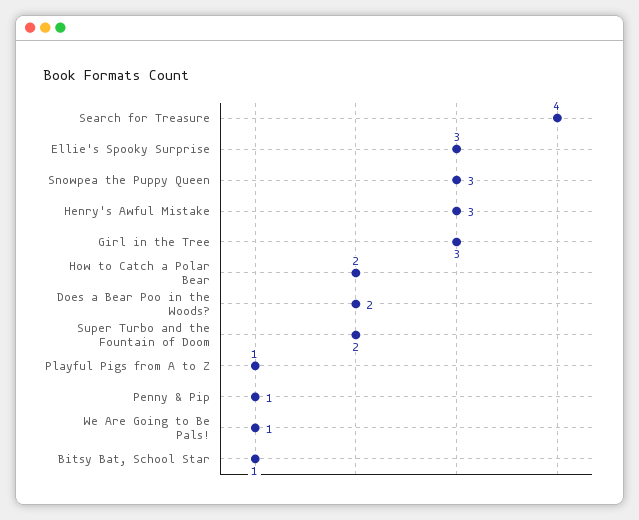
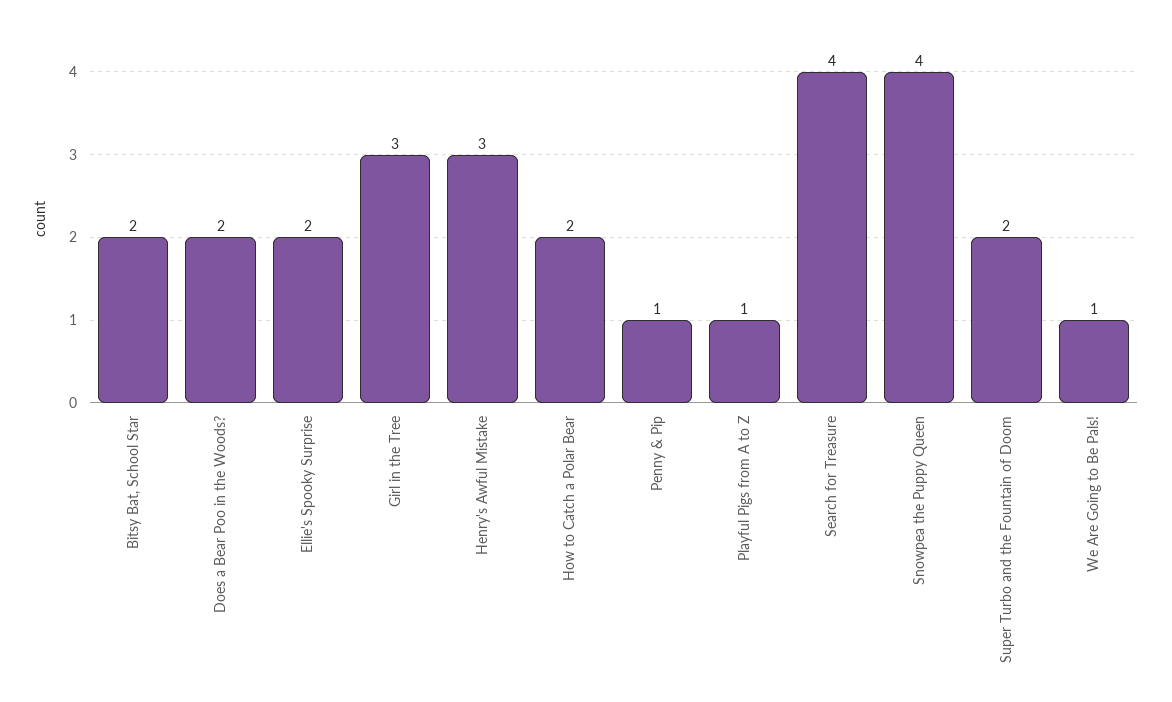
Ellie's Spooky Surprise: 3 -> 2
Snowpea the Puppy Queen: 3 -> 4
Bitsy Bat, School Star: 1 -> 2

